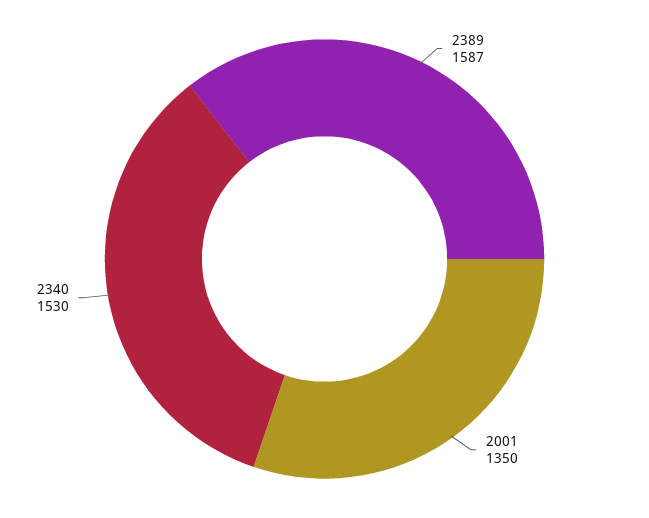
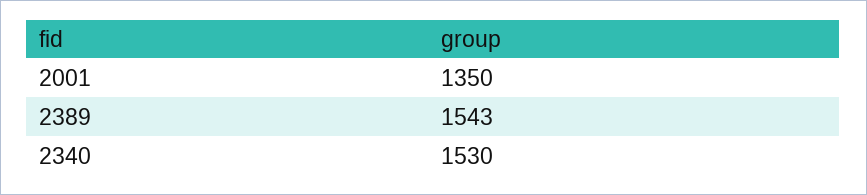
2389: 1587 -> 1543

